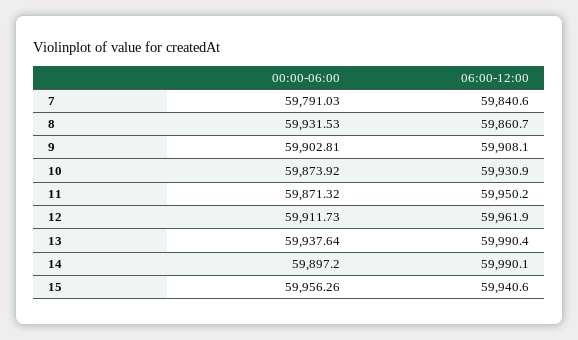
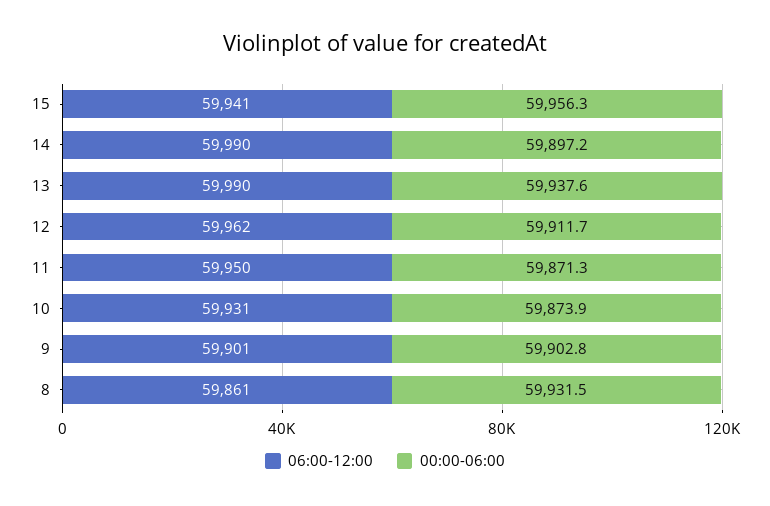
00:00-06:00, 7: 59791.03 -> none
06:00-12:00, 7: 59840.6 -> none
06:00-12:00, 9: 59908.1 -> 59901

